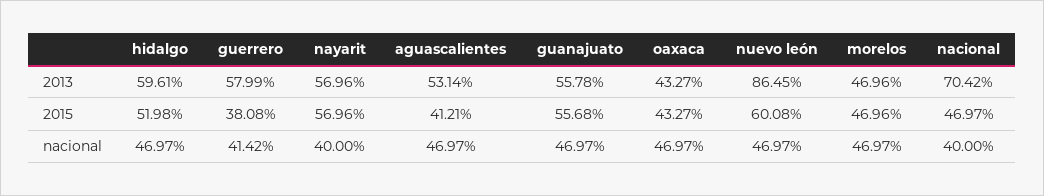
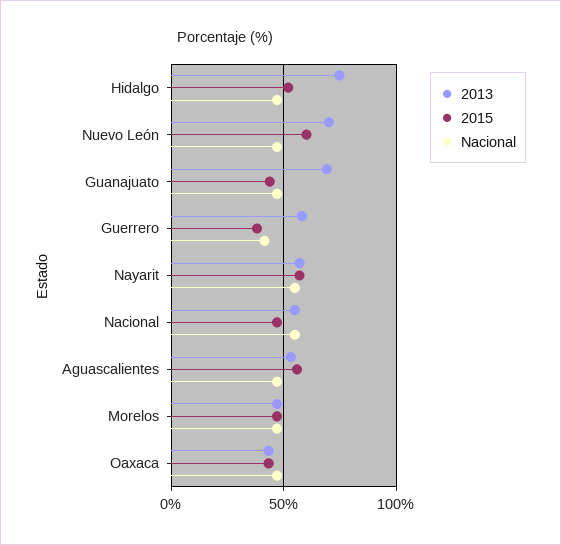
2013, hidalgo: 59.61 -> 75
2013, guanajuato: 55.78 -> 70
2013, nuevo león: 86.45 -> 70
2013, nacional: 70.42 -> 55
2015, aguascalientes: 41.21 -> 55
2015, guanajuato: 55.68 -> 45
nacional, nayarit: 40 -> 55
nacional, nacional: 40 -> 55

